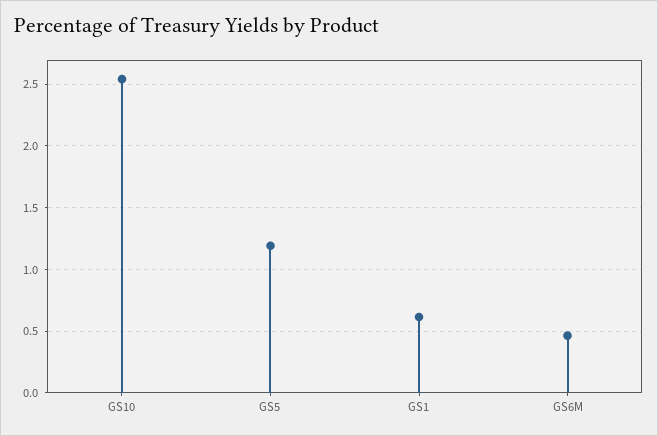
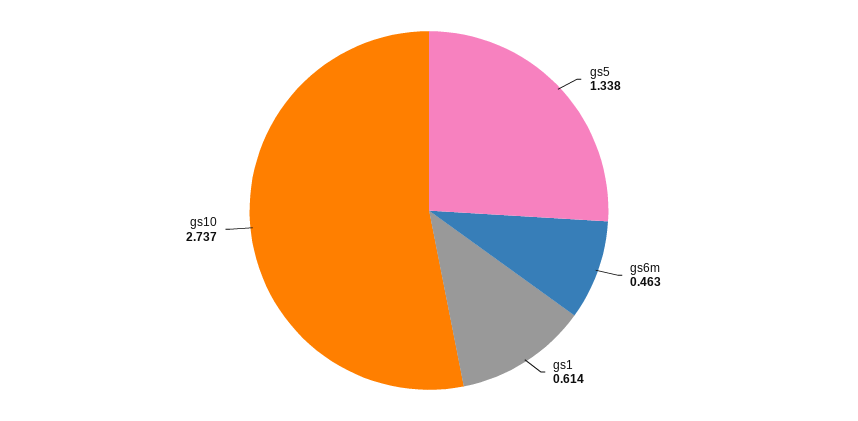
GS10: 2.55 -> 2.737
GS5: 1.2 -> 1.338

